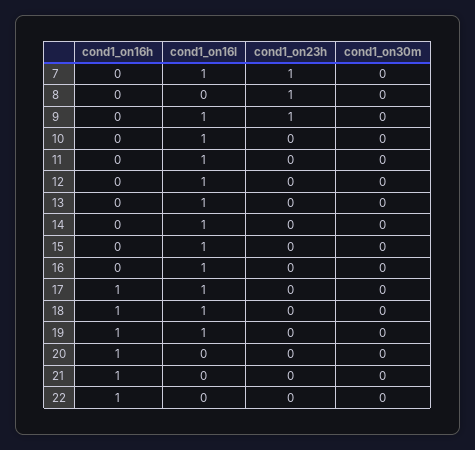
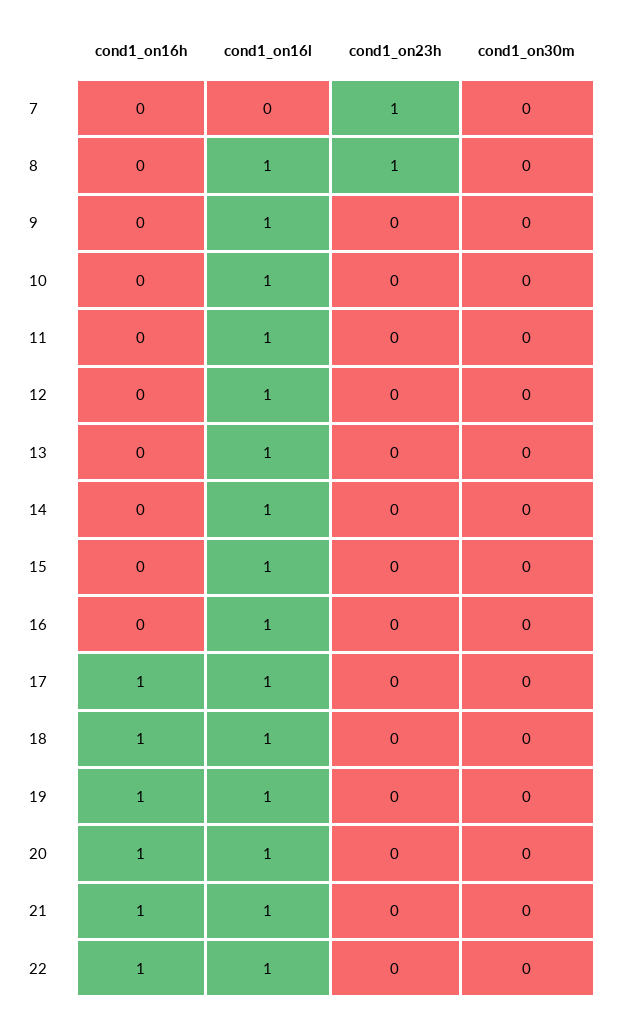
cond1_on16l, 7: 1 -> 0
cond1_on16l, 8: 0 -> 1
cond1_on23h, 9: 1 -> 0
cond1_on16l, 20: 0 -> 1
cond1_on16l, 21: 0 -> 1
cond1_on16l, 22: 0 -> 1

